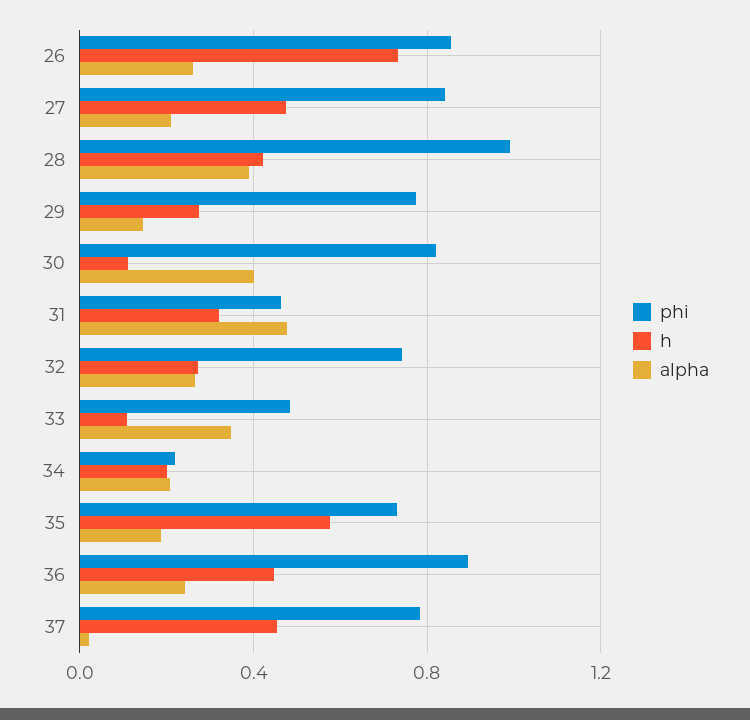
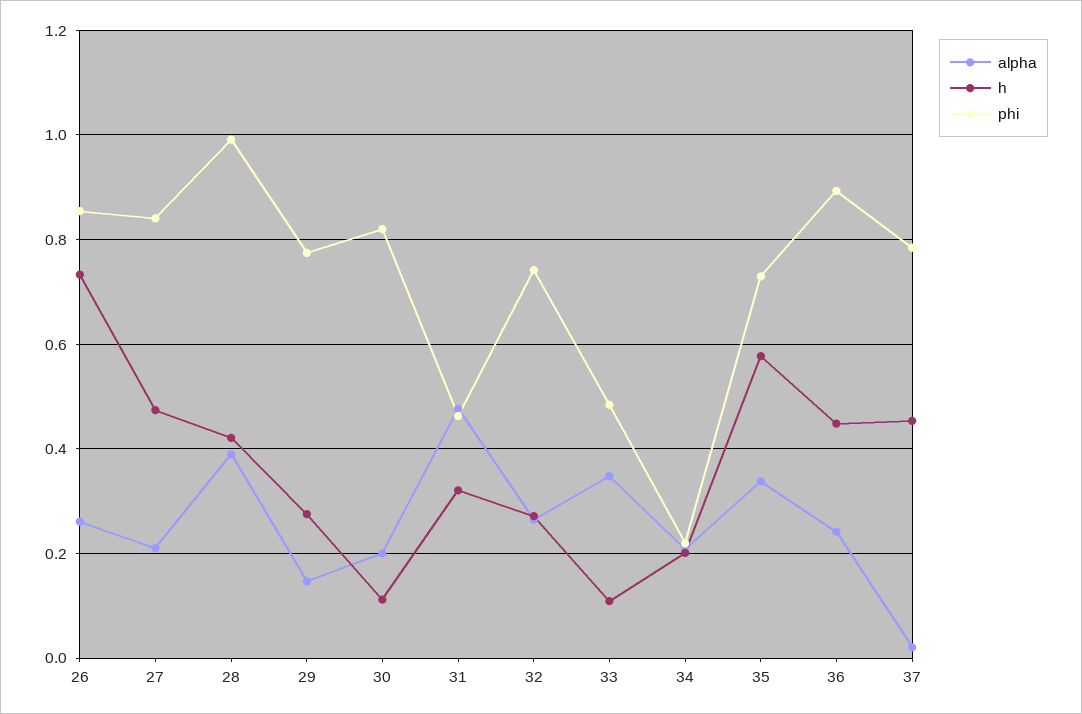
alpha, 30: 0.4 -> 0.2
alpha, 35: 0.2 -> 0.34

